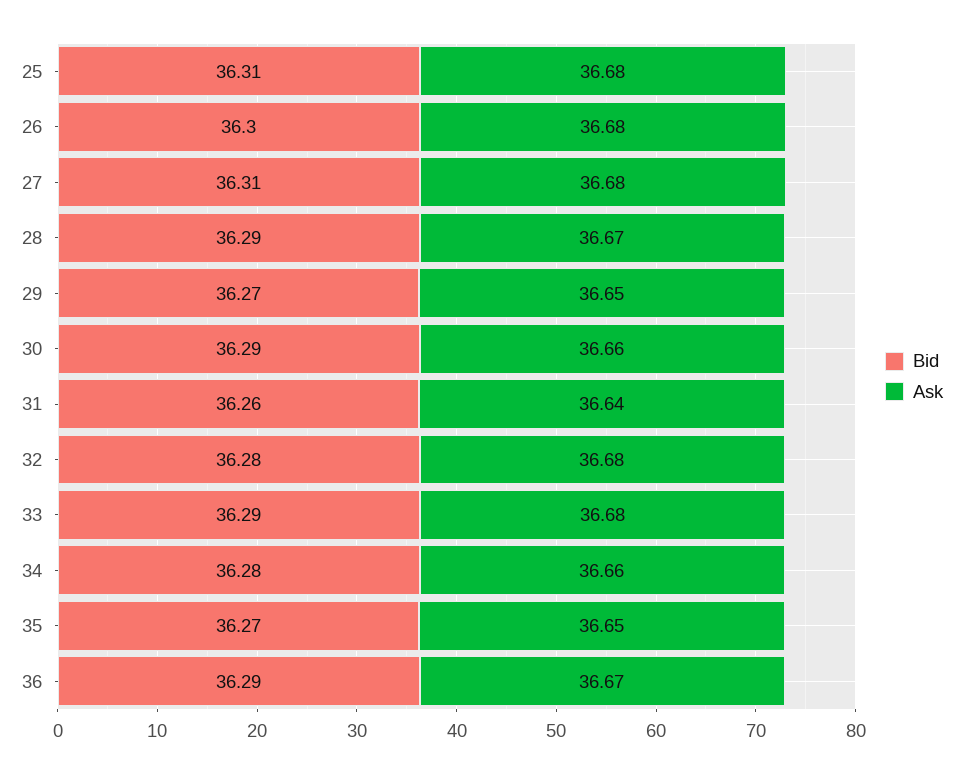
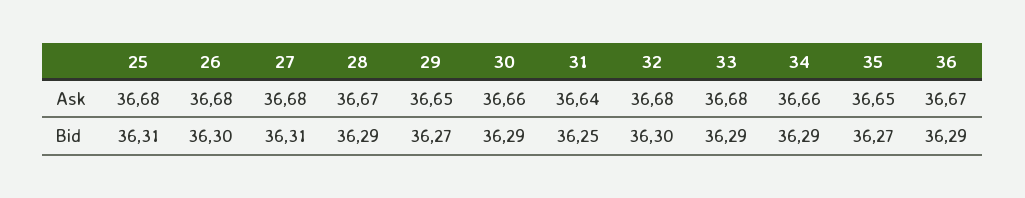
Bid, 31: 36.26 -> 36.25
Bid, 32: 36.28 -> 36.3
Bid, 34: 36.28 -> 36.29

